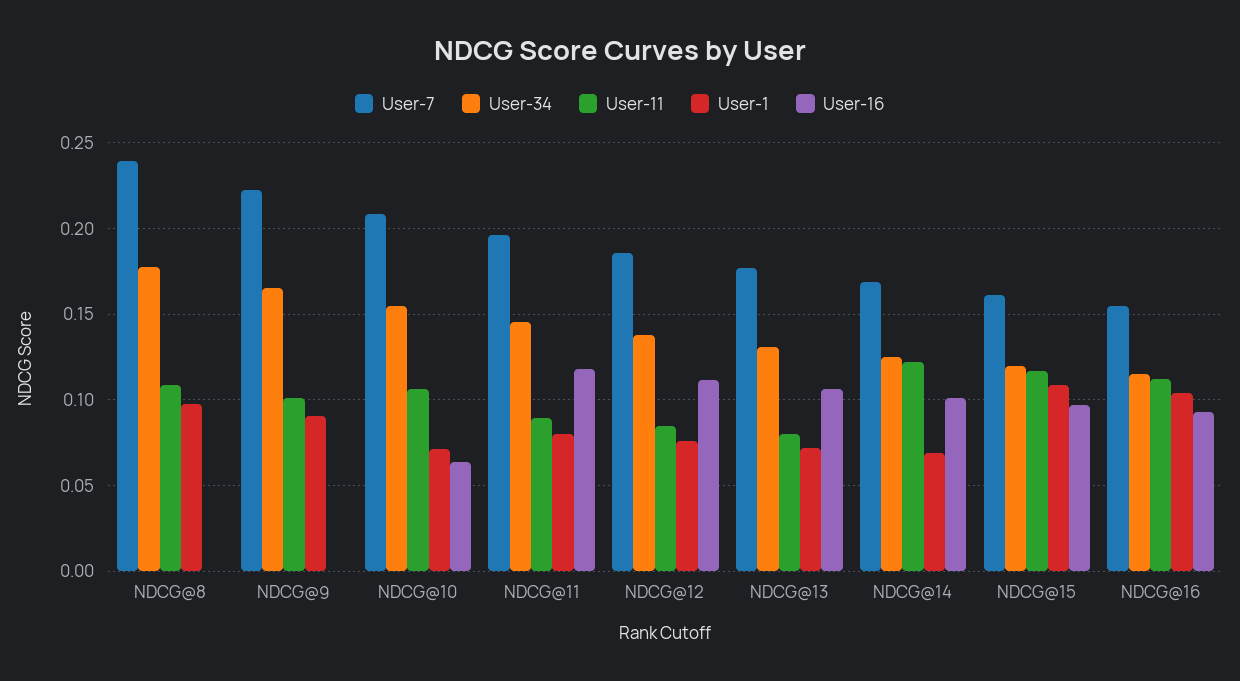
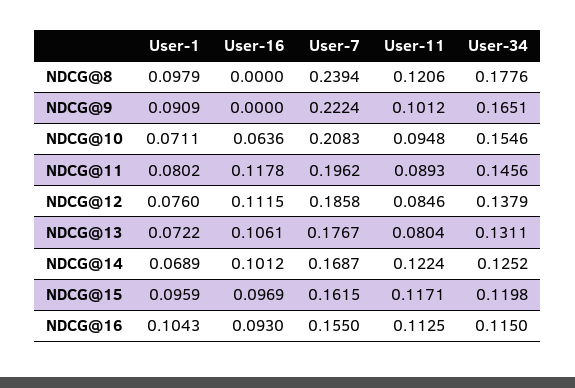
User-11, NDCG@8: 0.11 -> 0.1206
User-11, NDCG@10: 0.105 -> 0.0948
User-1, NDCG@15: 0.11 -> 0.0959

